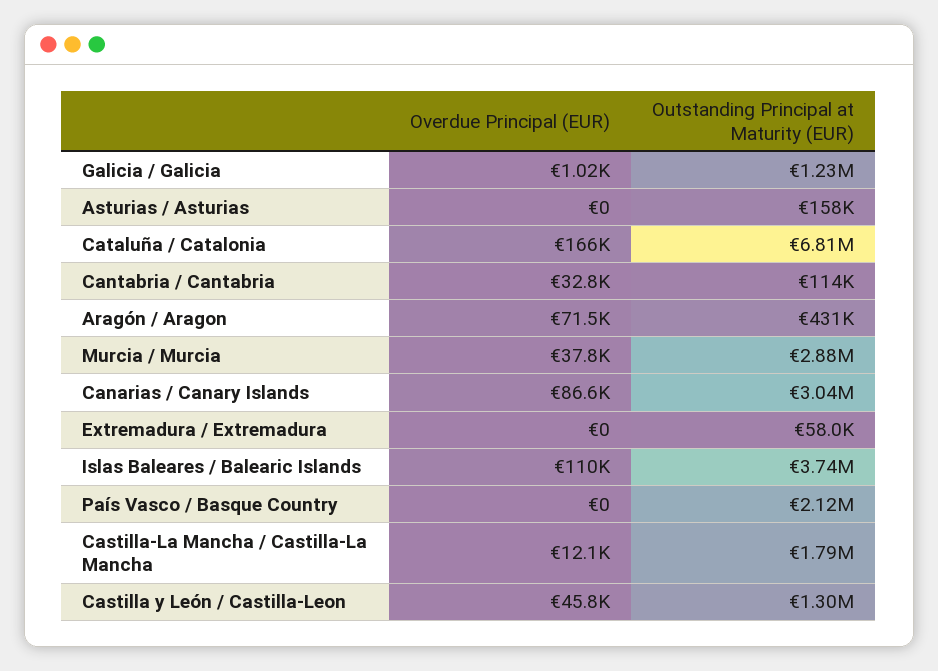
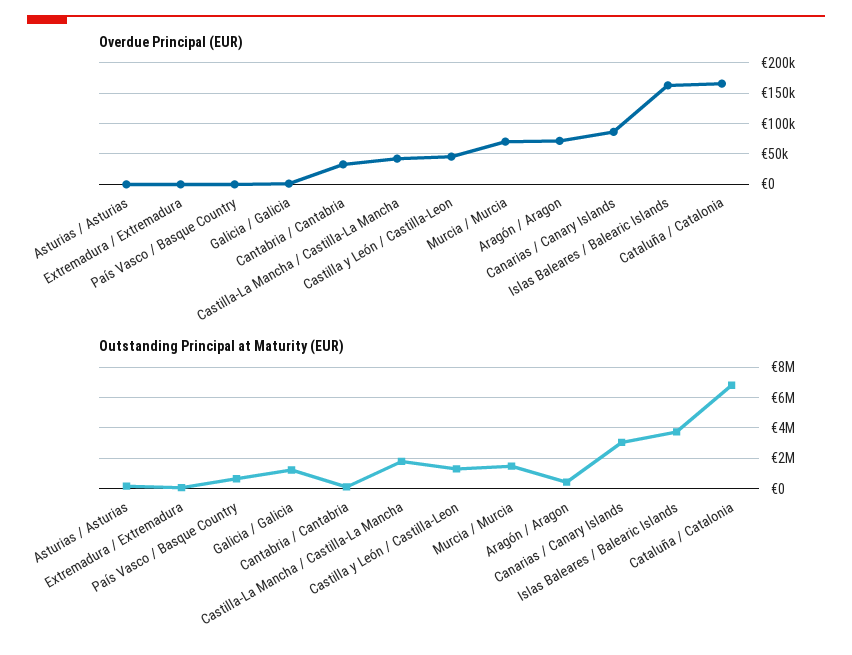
Overdue Principal (EUR), Murcia / Murcia: 37800 -> 70000
Outstanding Principal at Maturity (EUR), Murcia / Murcia: 2880000 -> 1500000
Overdue Principal (EUR), Islas Baleares / Balearic Islands: 110000 -> 160000
Outstanding Principal at Maturity (EUR), País Vasco / Basque Country: 2120000 -> 500000
Overdue Principal (EUR), Castilla-La Mancha / Castilla-La Mancha: 12100 -> 40000

